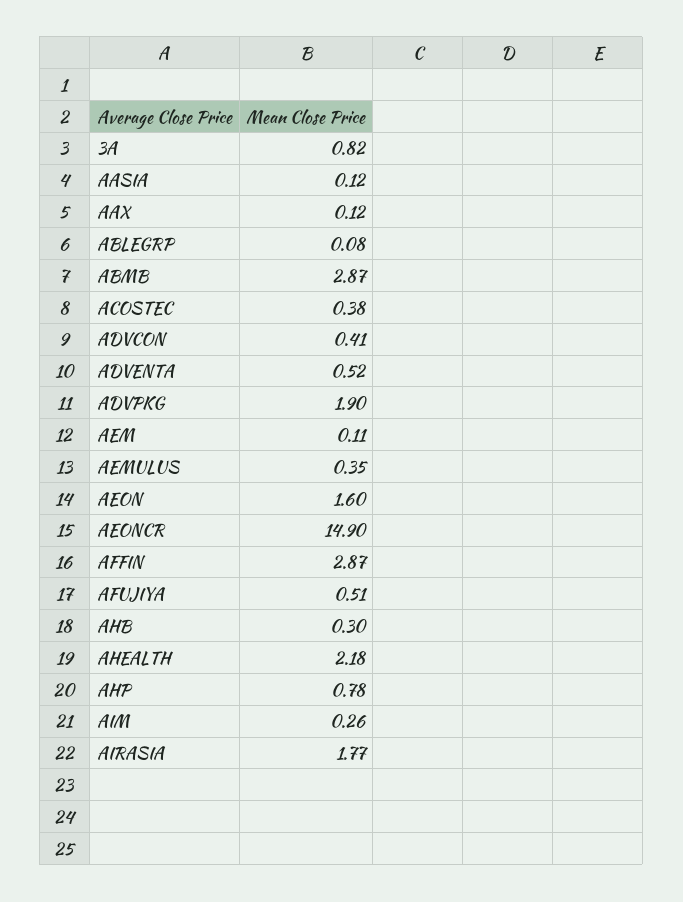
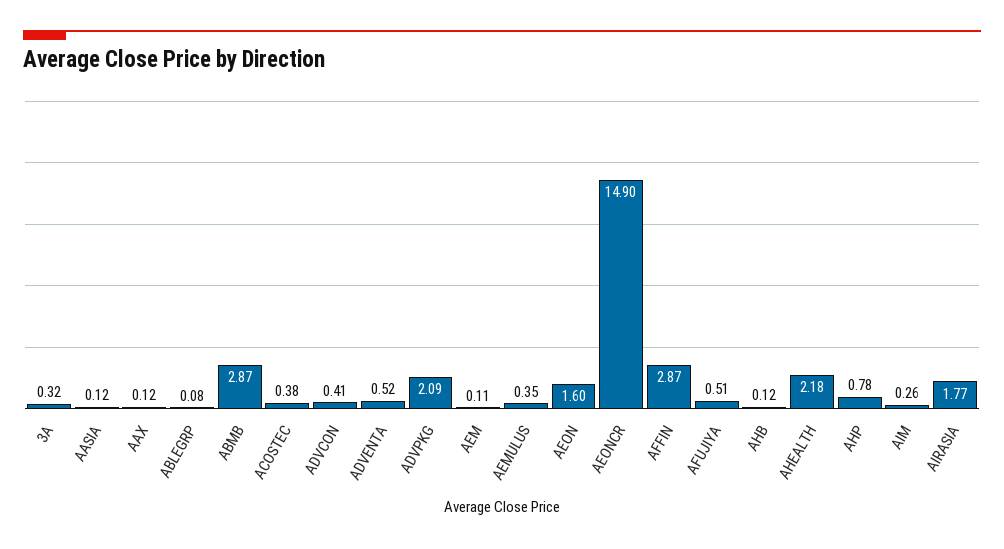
3A: 0.82 -> 0.32
ADVPKG: 1.9 -> 2.09
AHB: 0.3 -> 0.12

